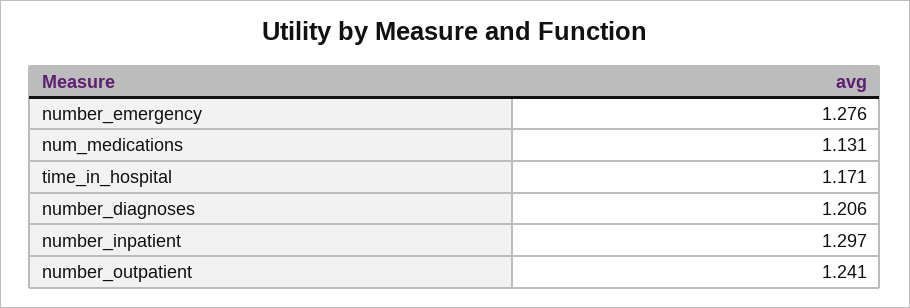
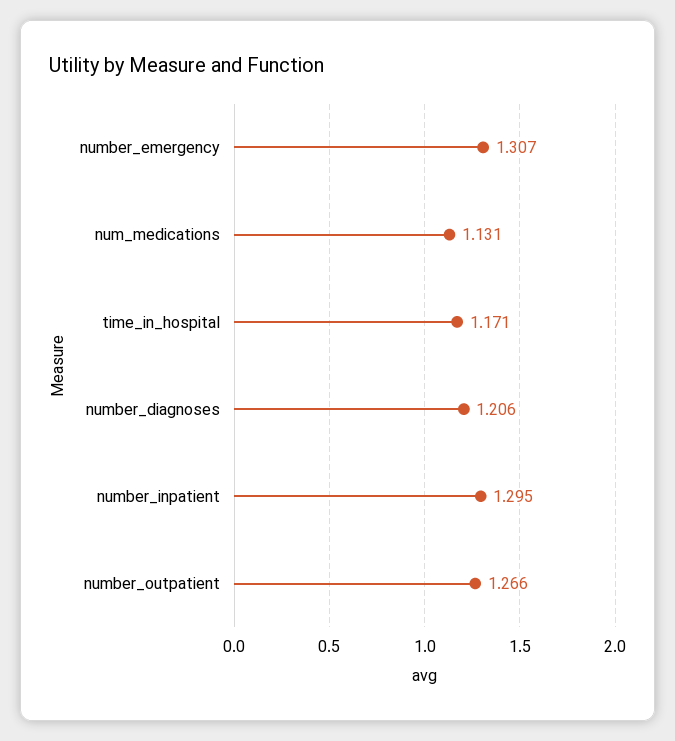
number_emergency: 1.276 -> 1.307
number_inpatient: 1.297 -> 1.295
number_outpatient: 1.241 -> 1.266

